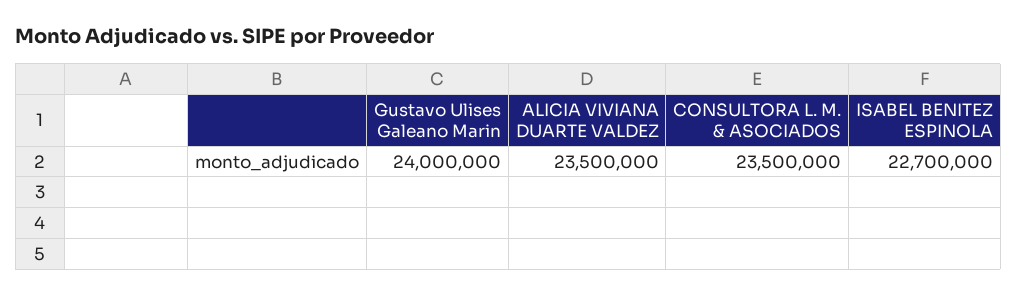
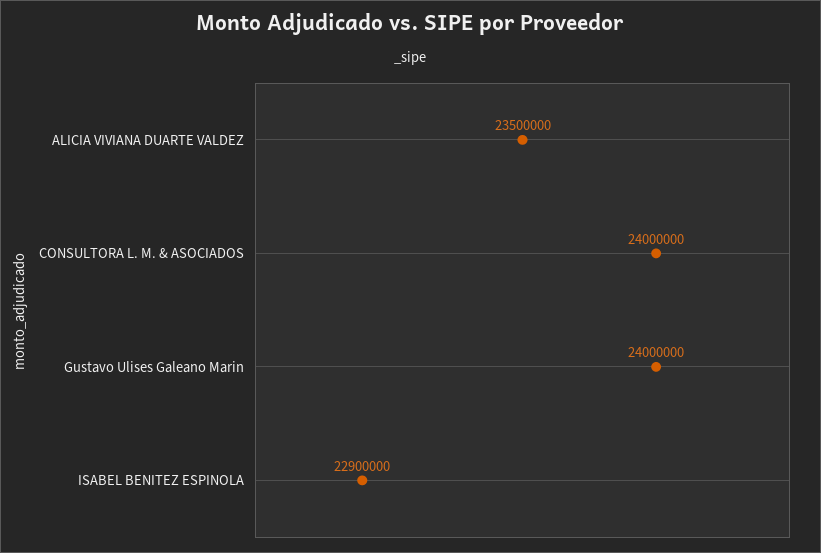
CONSULTORA L. M. & ASOCIADOS: 23500000 -> 24000000
ISABEL BENITEZ ESPINOLA: 22700000 -> 22900000

